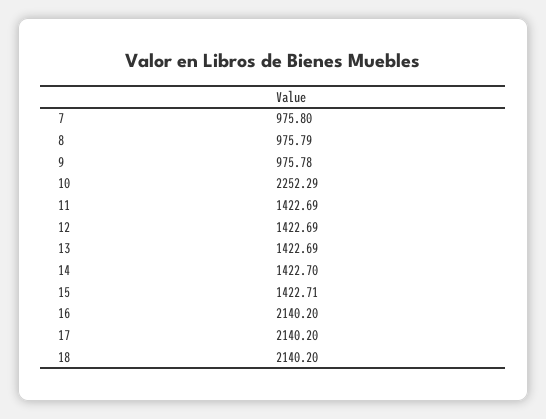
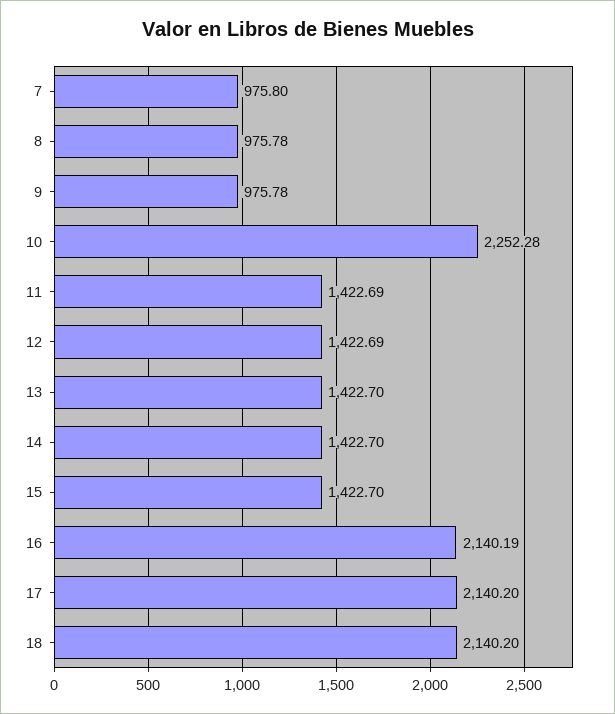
8: 975.79 -> 975.78
10: 2252.29 -> 2252.28
13: 1422.69 -> 1422.7
15: 1422.71 -> 1422.7
16: 2140.2 -> 2140.19

